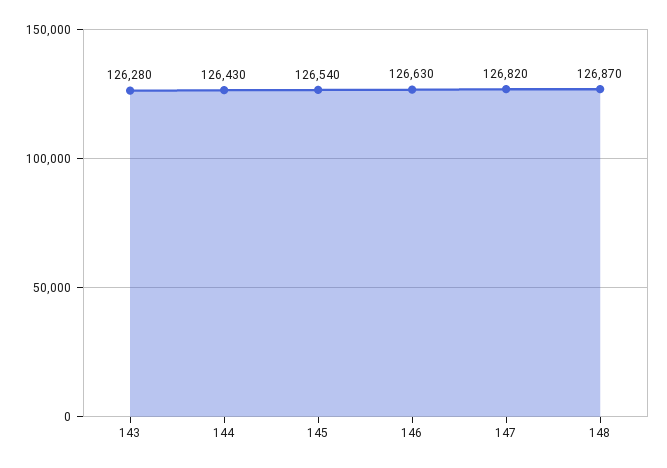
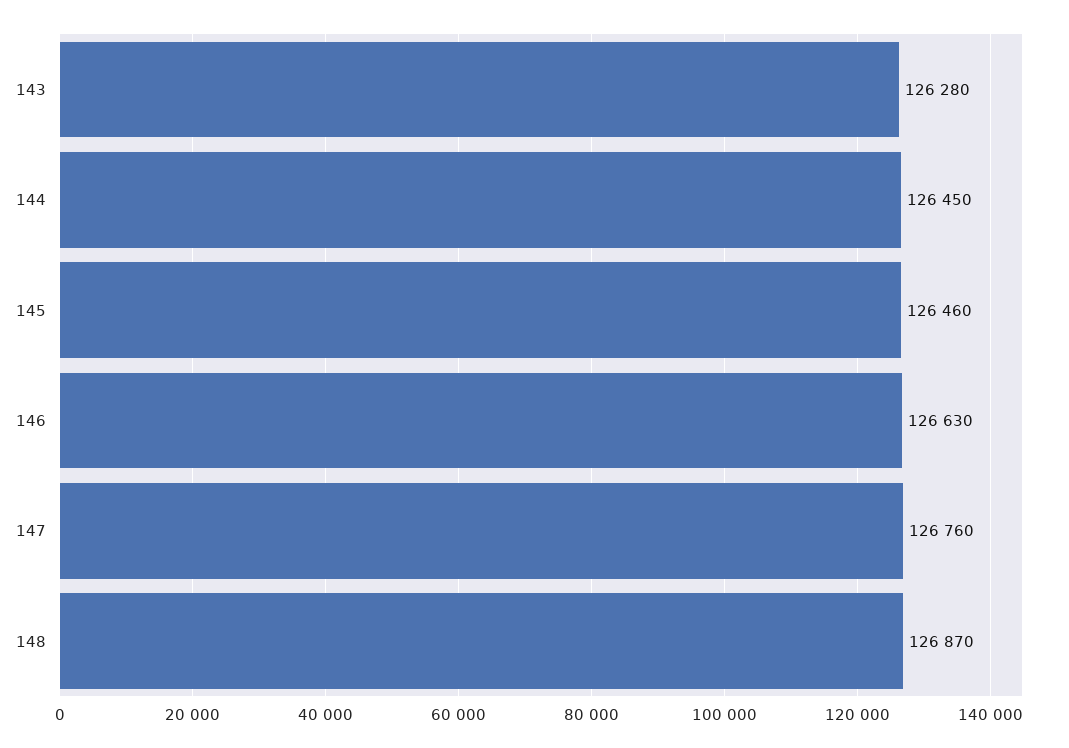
144: 126430 -> 126450
145: 126540 -> 126460
147: 126820 -> 126760

